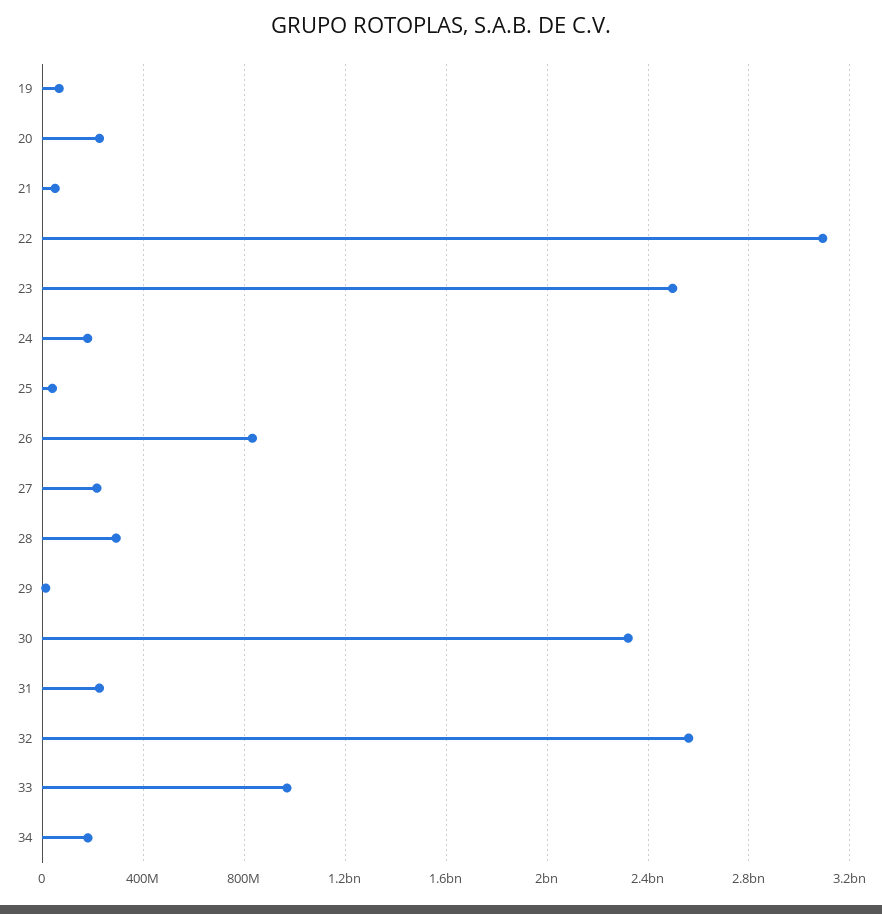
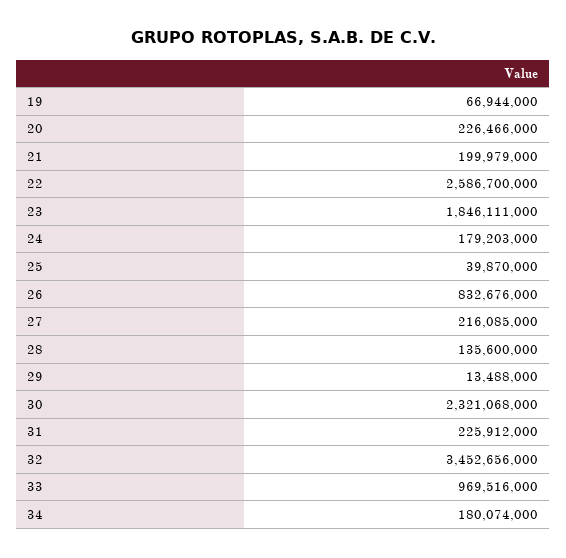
21: 50000000 -> 199979000
22: 3100000000 -> 2586700000
23: 2500000000 -> 1846111000
28: 300000000 -> 135600000
32: 2550000000 -> 3452656000

